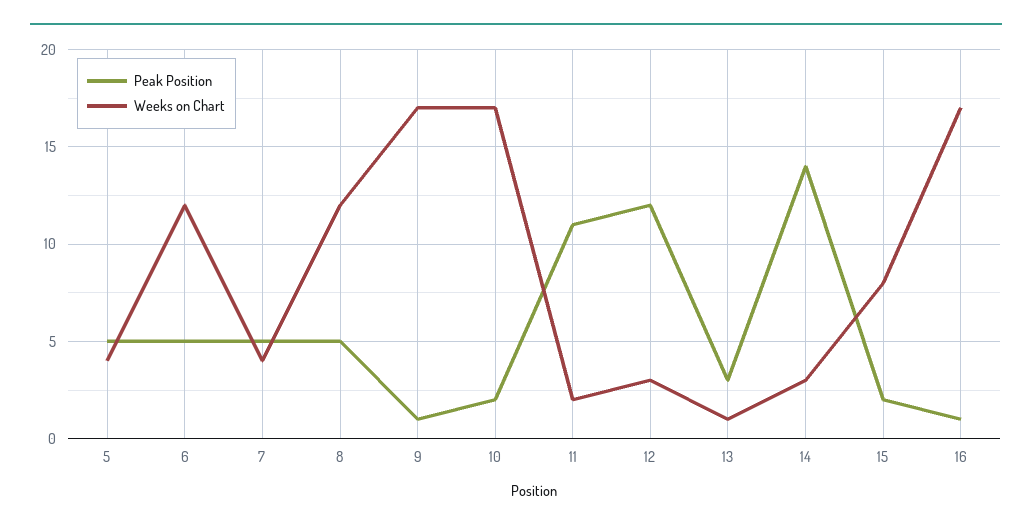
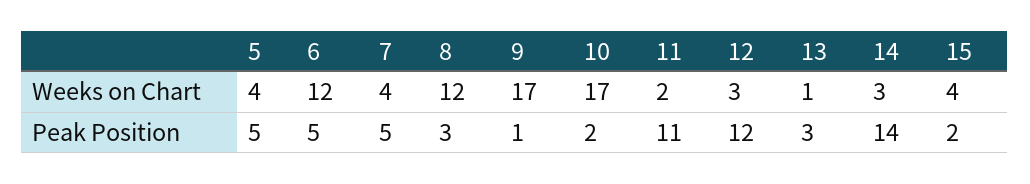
Peak Position, 8: 5 -> 3
Weeks on Chart, 15: 8 -> 4
Peak Position, 16: 1 -> none
Weeks on Chart, 16: 17 -> none

